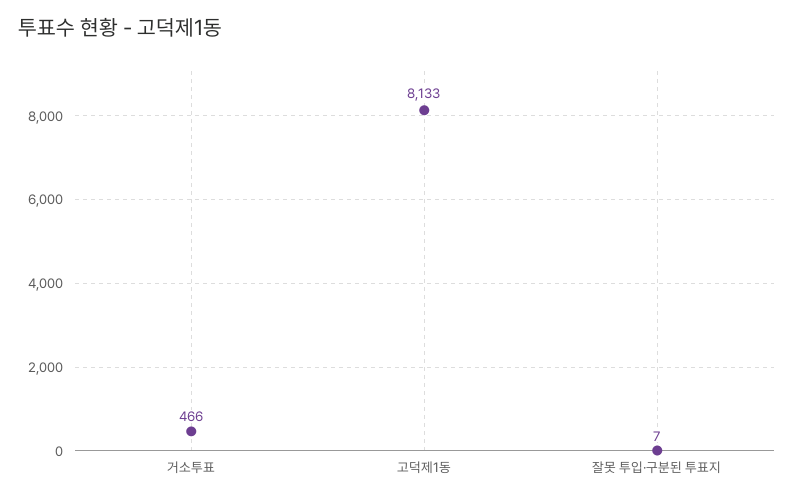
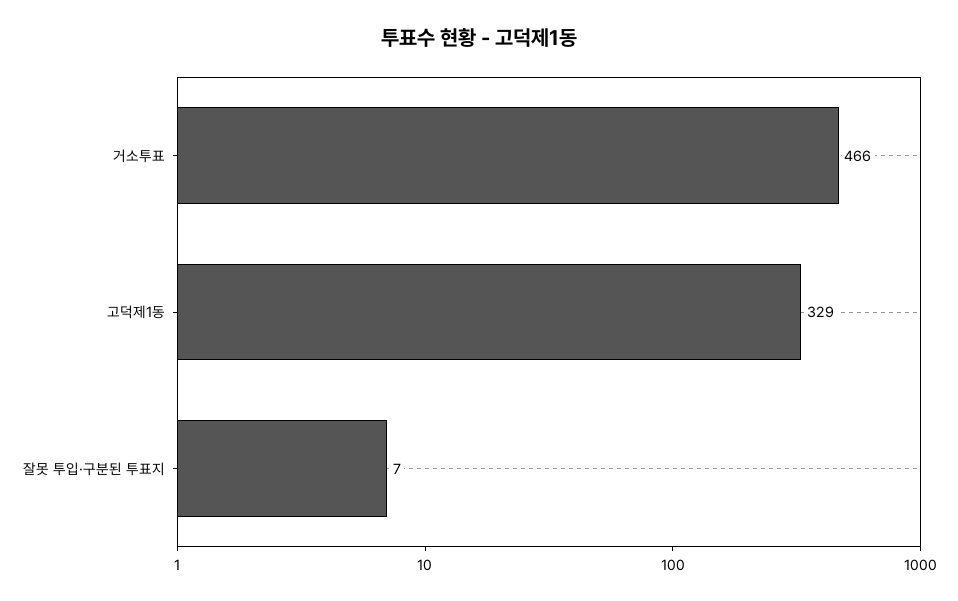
고덕제1동: 8133 -> 329

